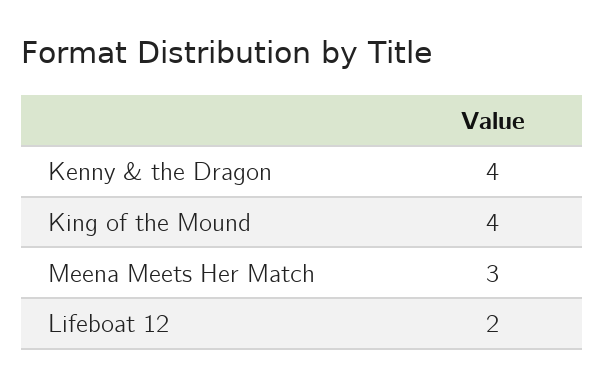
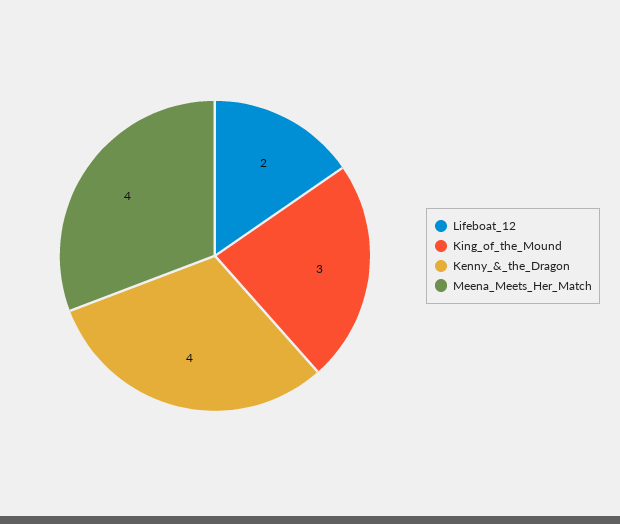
King of the Mound: 4 -> 3
Meena Meets Her Match: 3 -> 4

